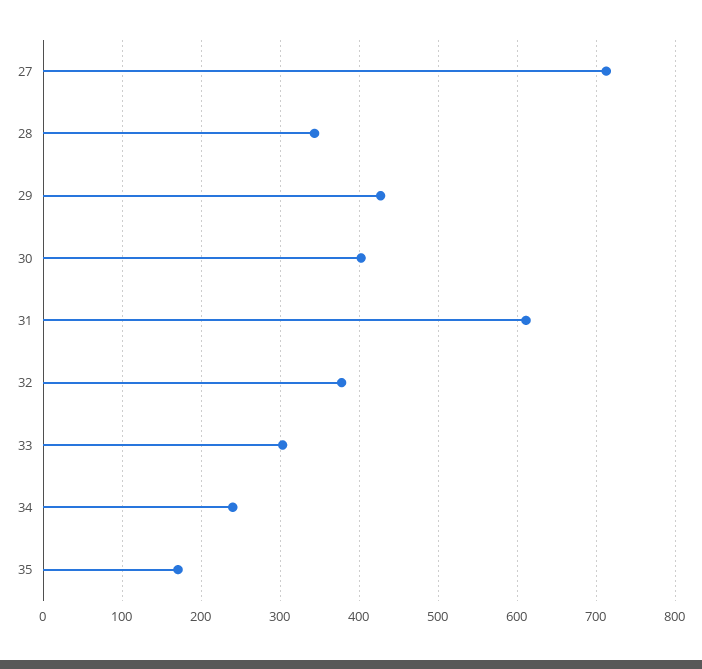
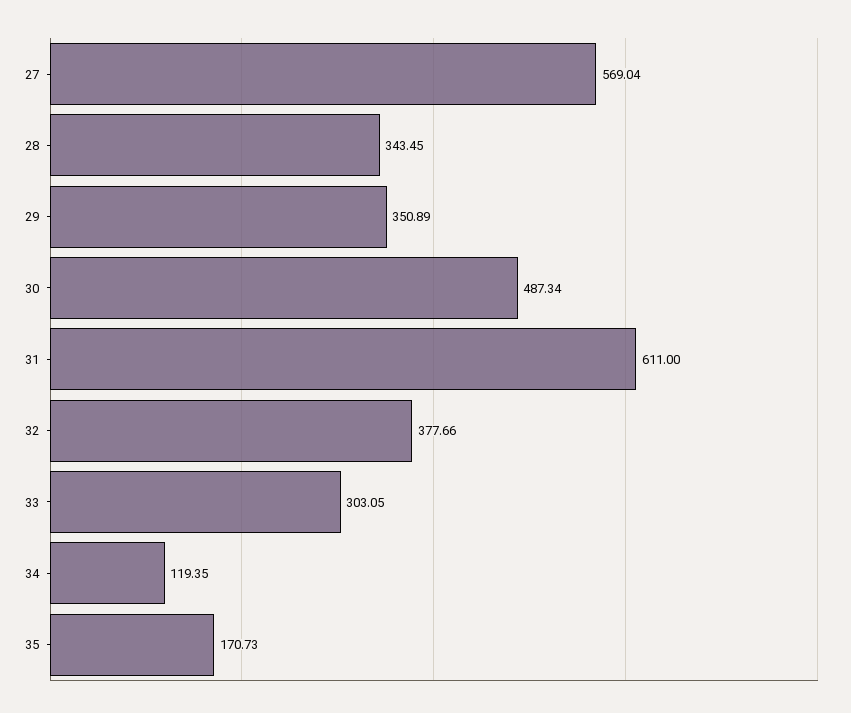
27: 710 -> 569.04
29: 430 -> 350.89
30: 400 -> 487.34
34: 240 -> 119.35

